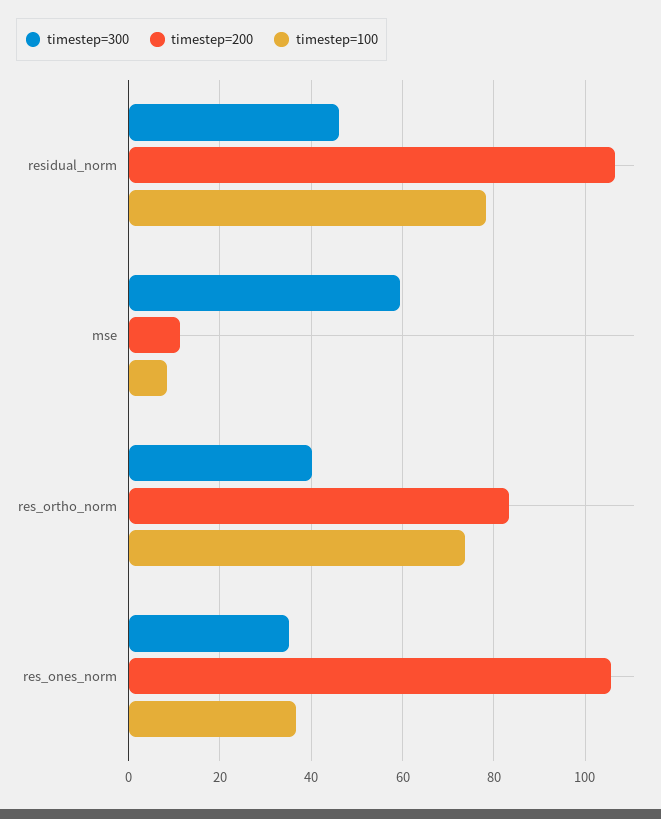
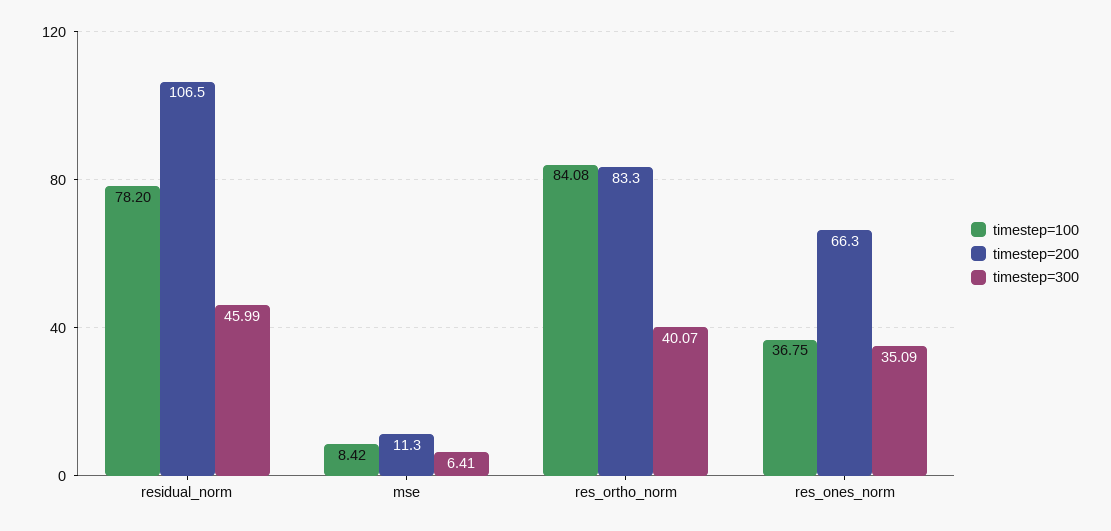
timestep=300, mse: 60 -> 6.41
timestep=100, res_ortho_norm: 74 -> 84.08
timestep=200, res_ones_norm: 106 -> 66.3

